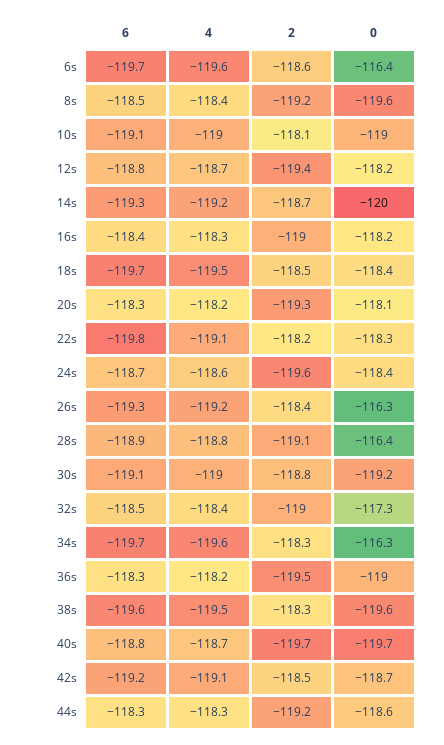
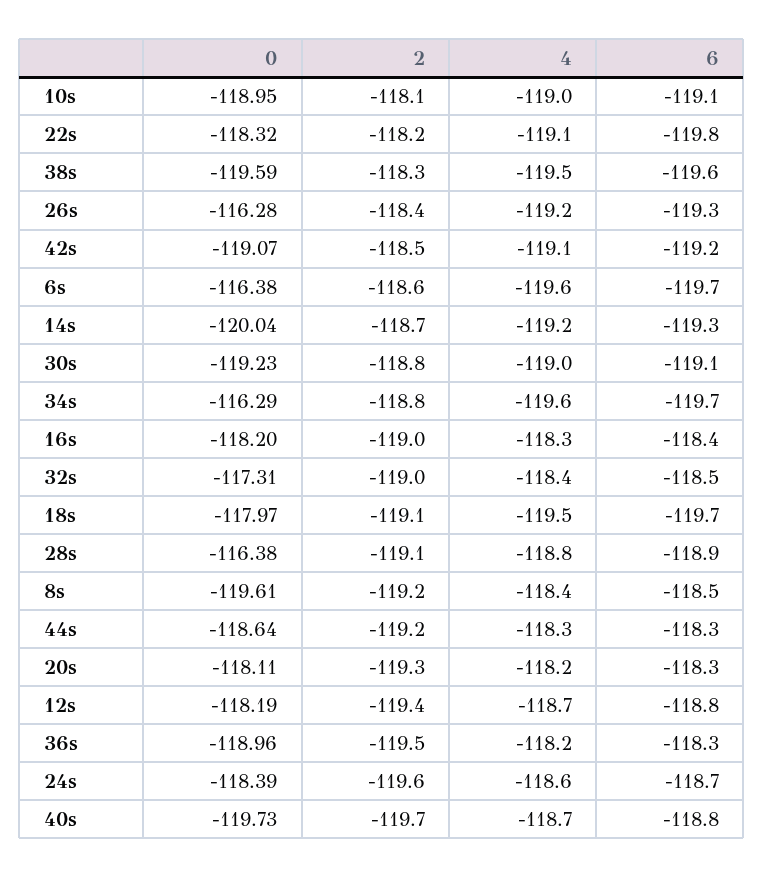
2, 18s: -118.5 -> -119.1
0, 18s: -118.4 -> -117.97
2, 34s: -118.3 -> -118.8
0, 42s: -118.7 -> -119.07

